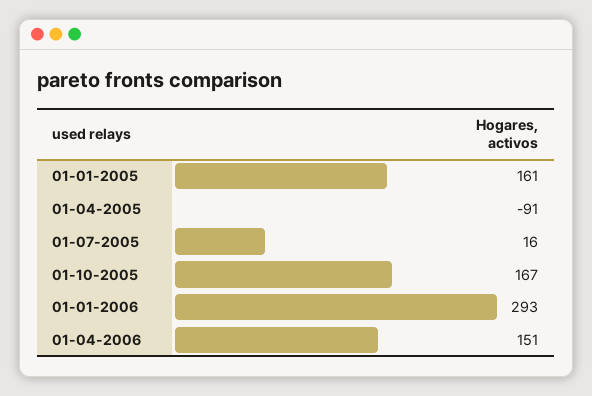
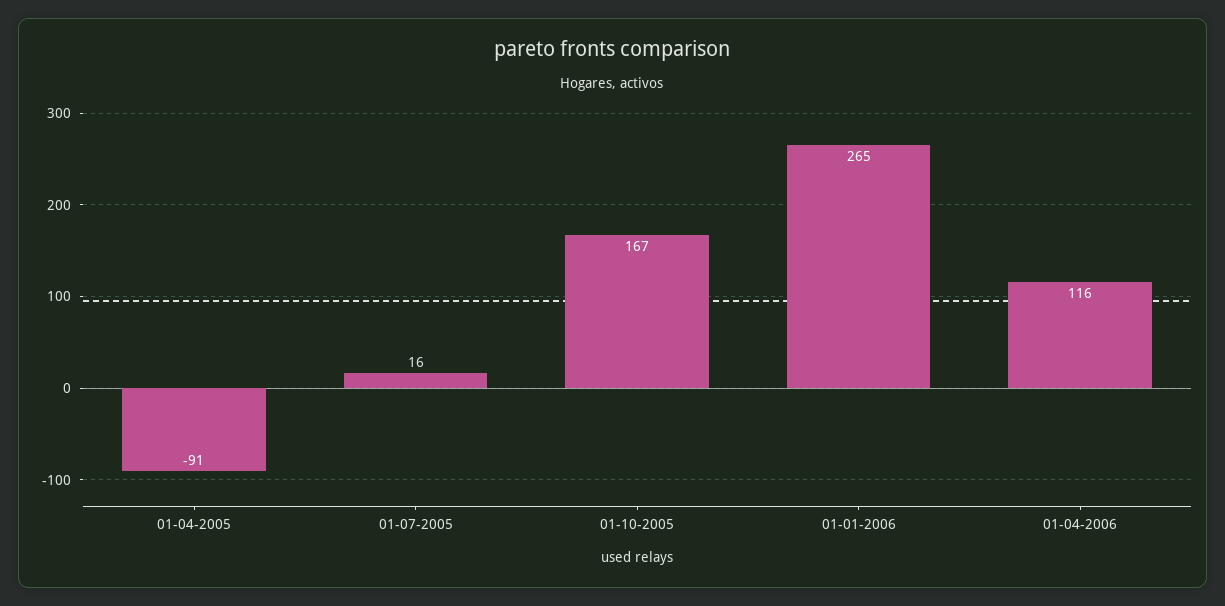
01-01-2005: 161 -> none
01-01-2006: 293 -> 265
01-04-2006: 151 -> 116

